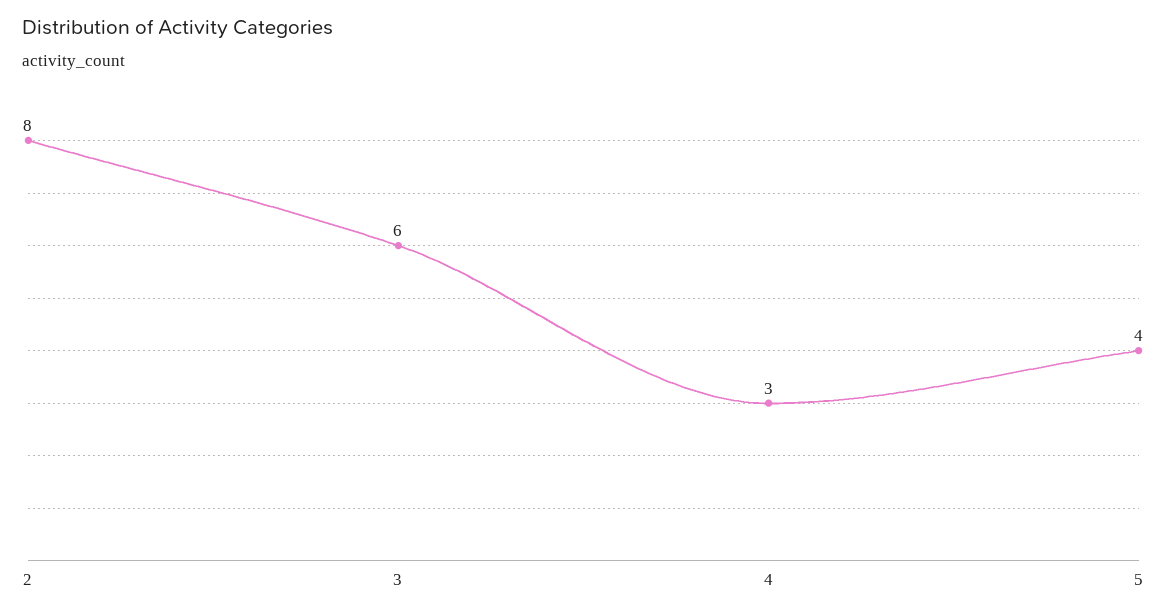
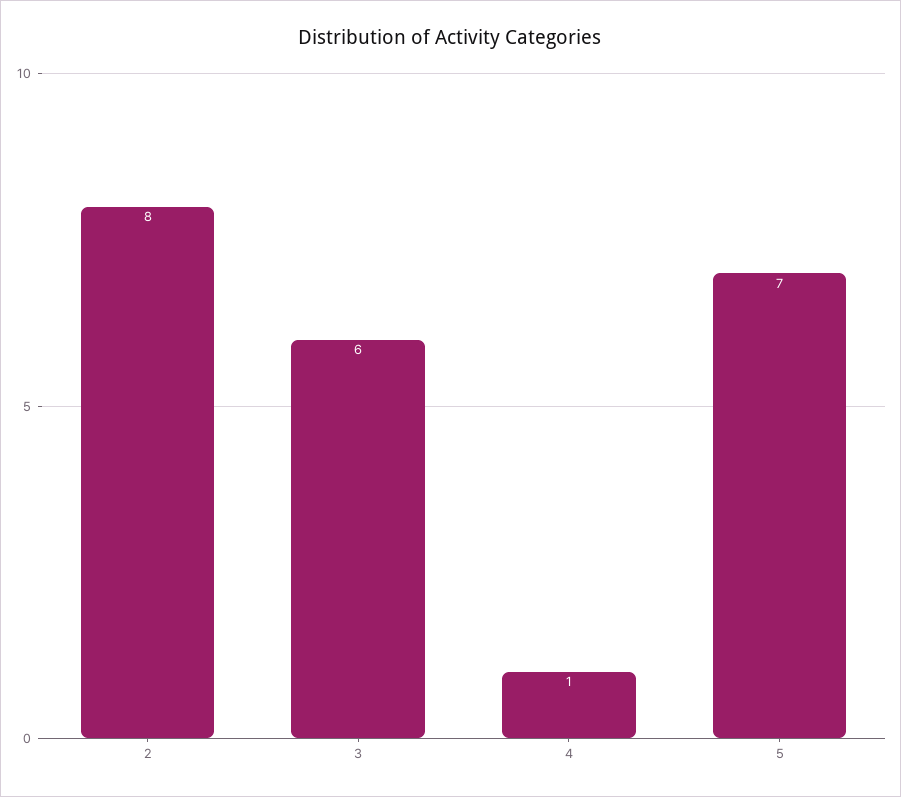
4: 3 -> 1
5: 4 -> 7

